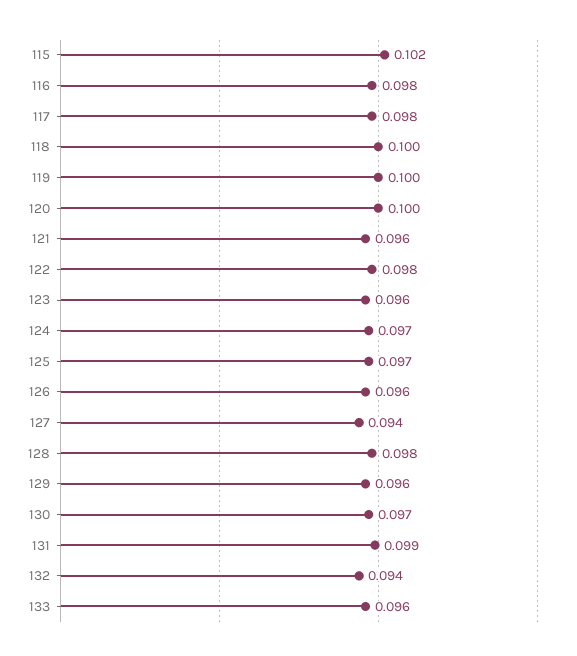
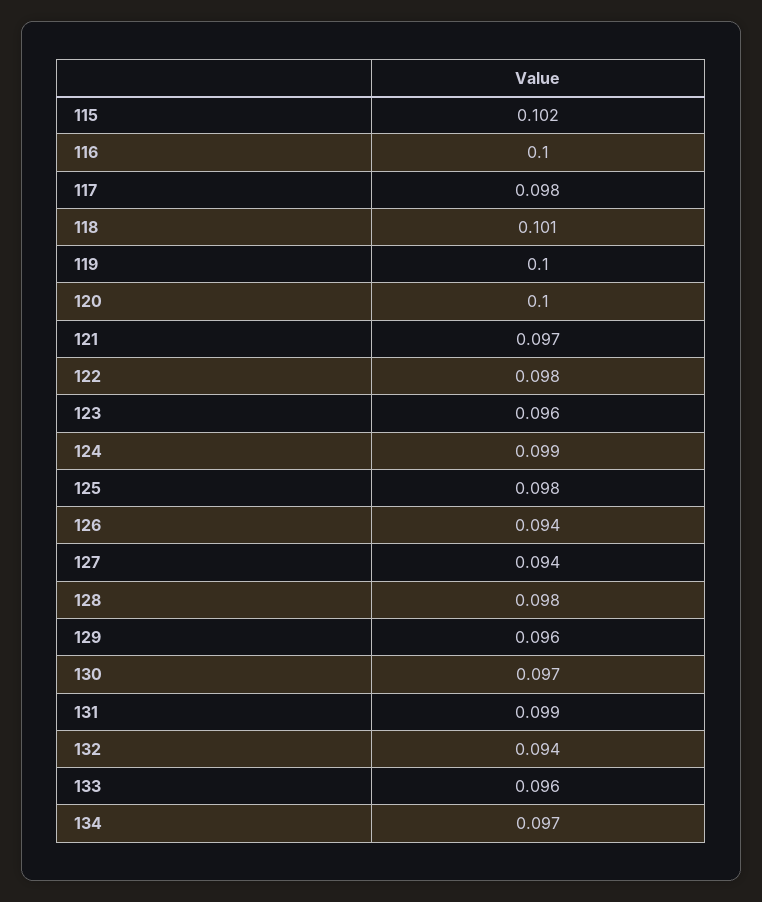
116: 0.098 -> 0.1
118: 0.1 -> 0.101
121: 0.096 -> 0.097
124: 0.097 -> 0.099
125: 0.097 -> 0.098
126: 0.096 -> 0.094
134: none -> 0.097

